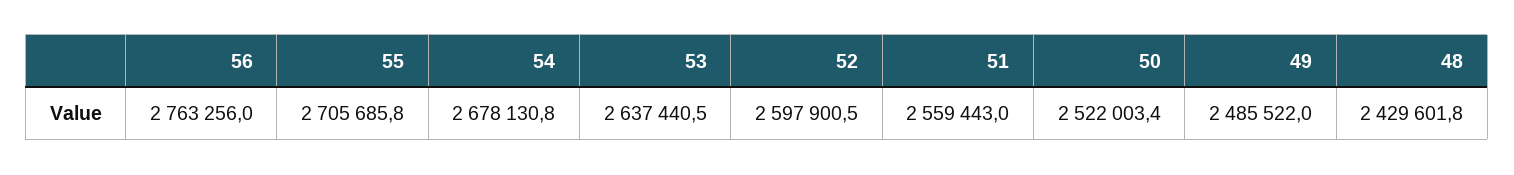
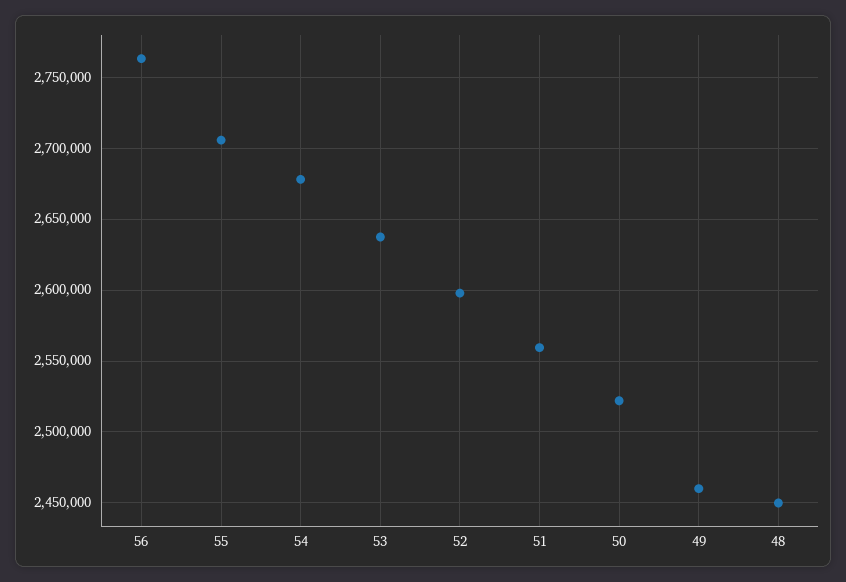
49: 2485522 -> 2460000
48: 2429601.8 -> 2450000

